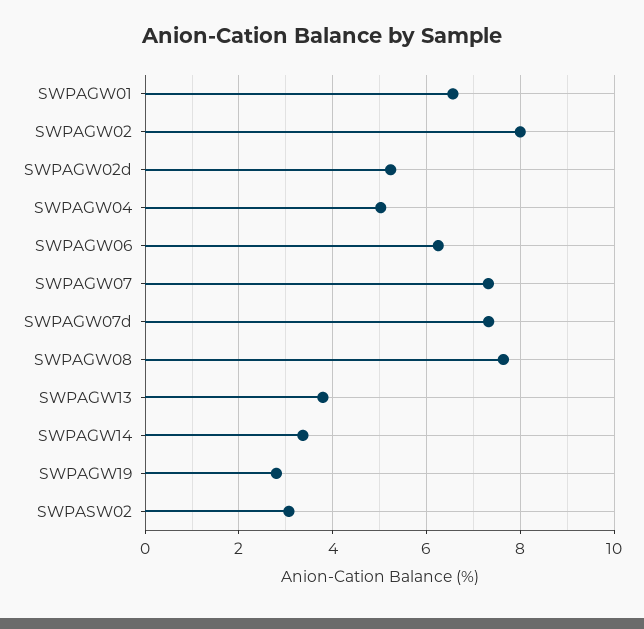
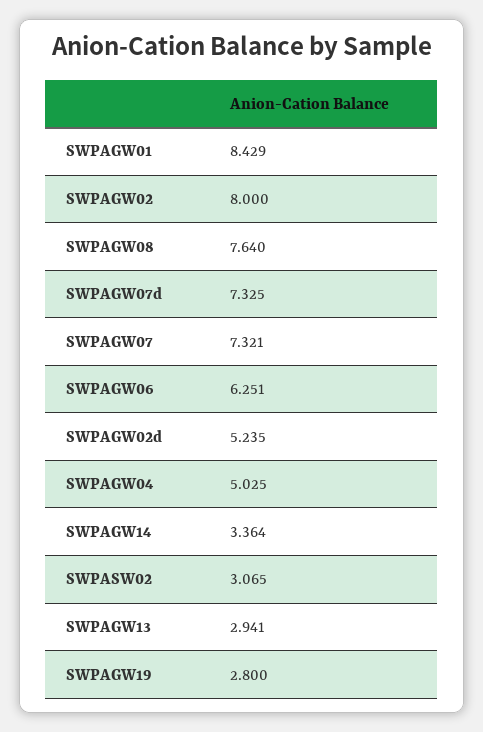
SWPAGW01: 6.6 -> 8.429
SWPAGW13: 3.8 -> 2.941

